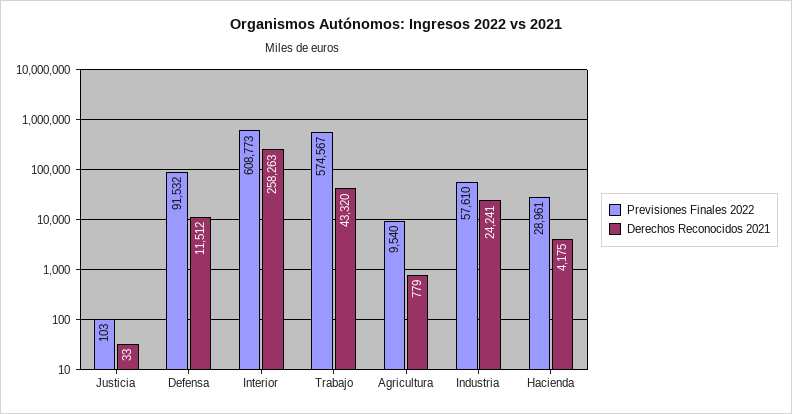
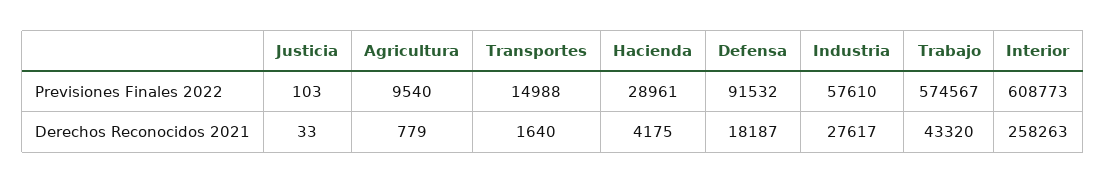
Derechos Reconocidos 2021, Defensa: 11512 -> 18187
Derechos Reconocidos 2021, Industria: 24241 -> 27617
Previsiones Finales 2022, Transportes: none -> 14988
Derechos Reconocidos 2021, Transportes: none -> 1640

